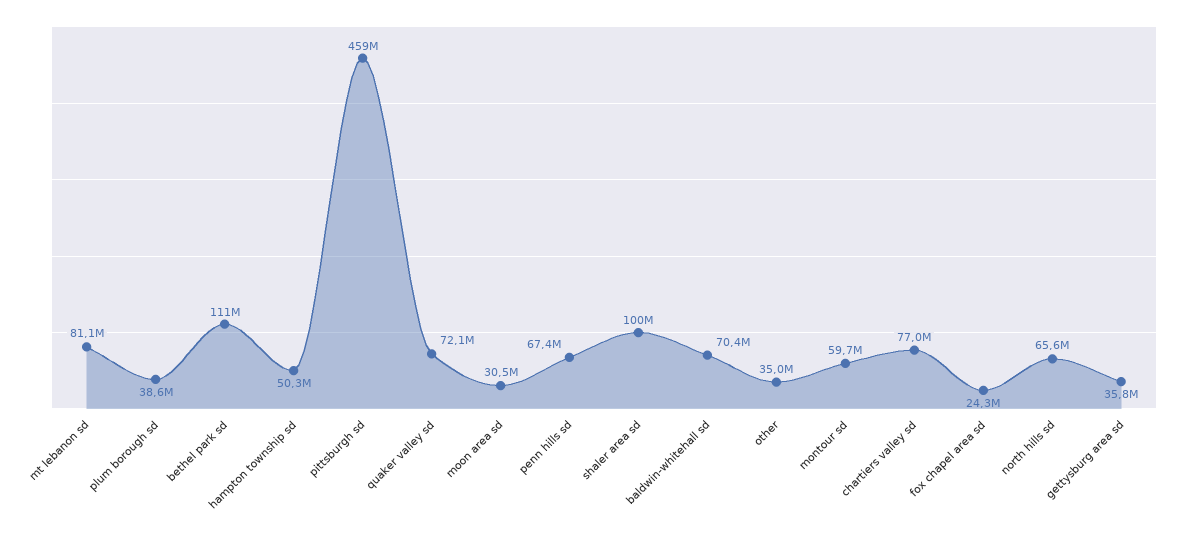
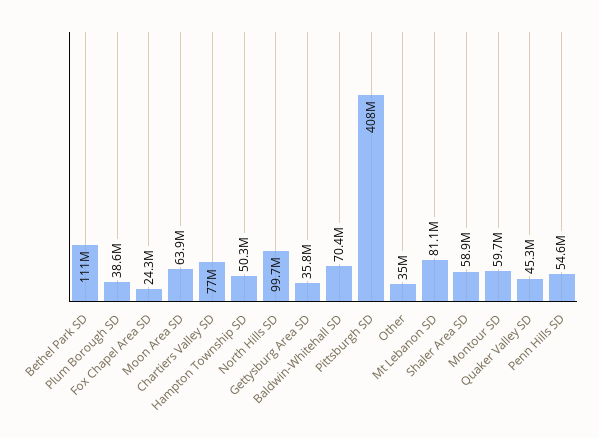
pittsburgh sd: 459000000 -> 408000000
quaker valley sd: 72100000 -> 45300000
moon area sd: 30500000 -> 63900000
penn hills sd: 67400000 -> 54600000
shaler area sd: 100000000 -> 58900000
north hills sd: 65600000 -> 99700000

